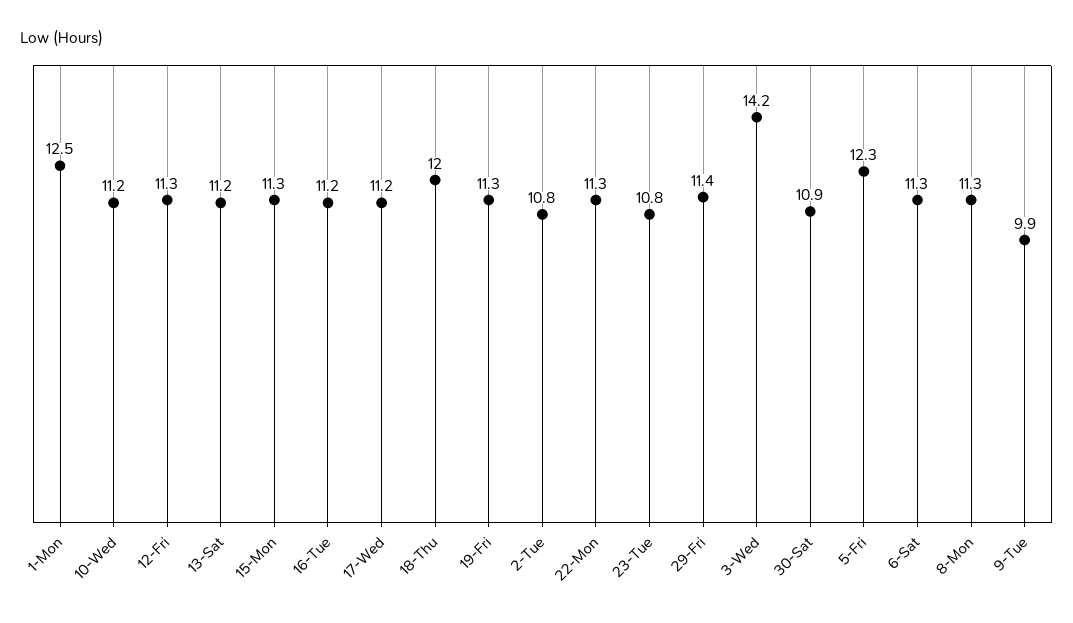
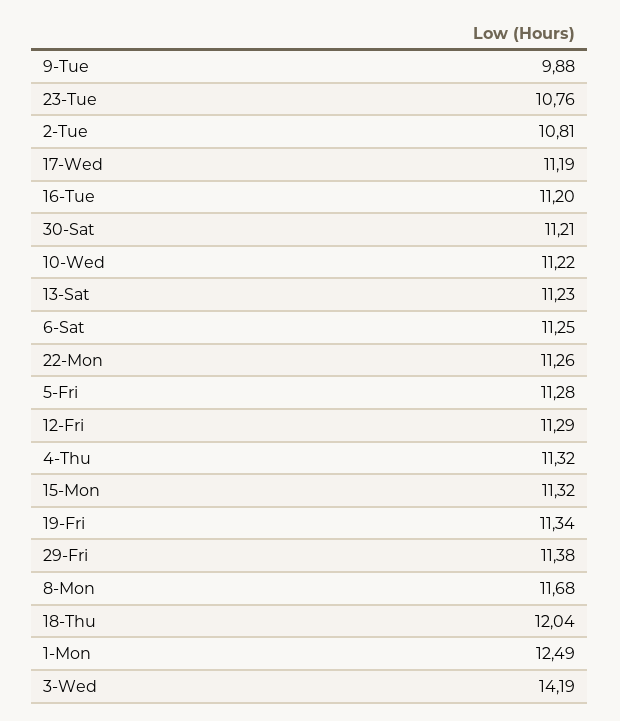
30-Sat: 10.9 -> 11.21
5-Fri: 12.3 -> 11.28
8-Mon: 11.3 -> 11.68
4-Thu: none -> 11.32

